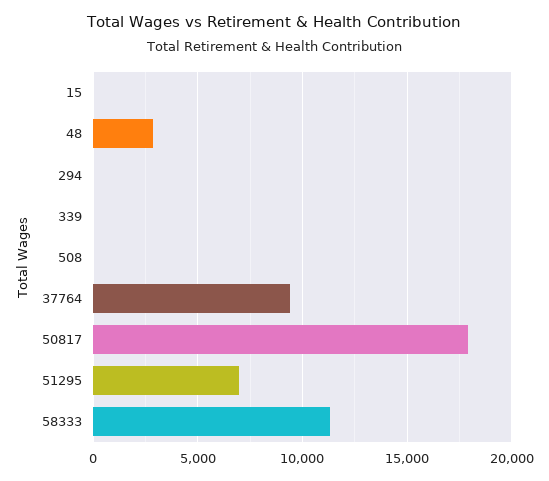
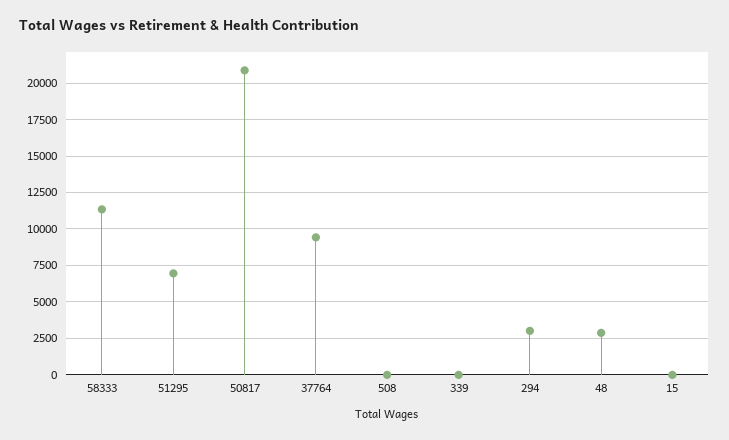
294: 0 -> 3000
50817: 18000 -> 21000

